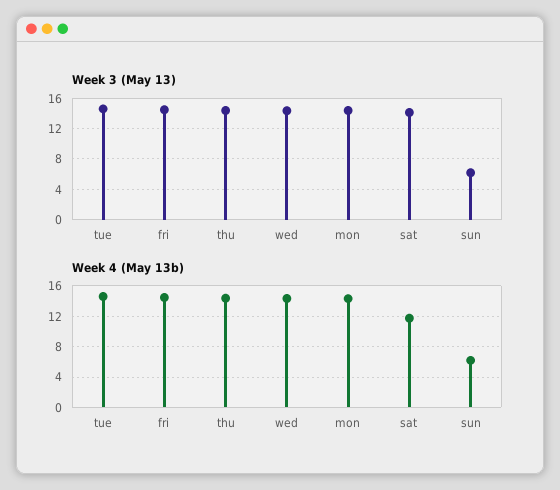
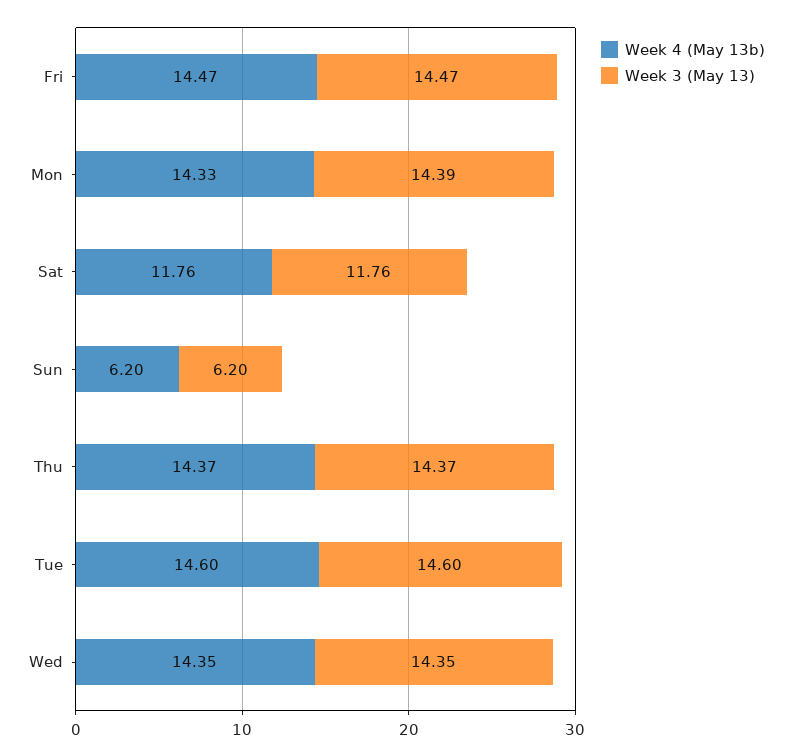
Week 3 (May 13), sat: 14 -> 11.76

